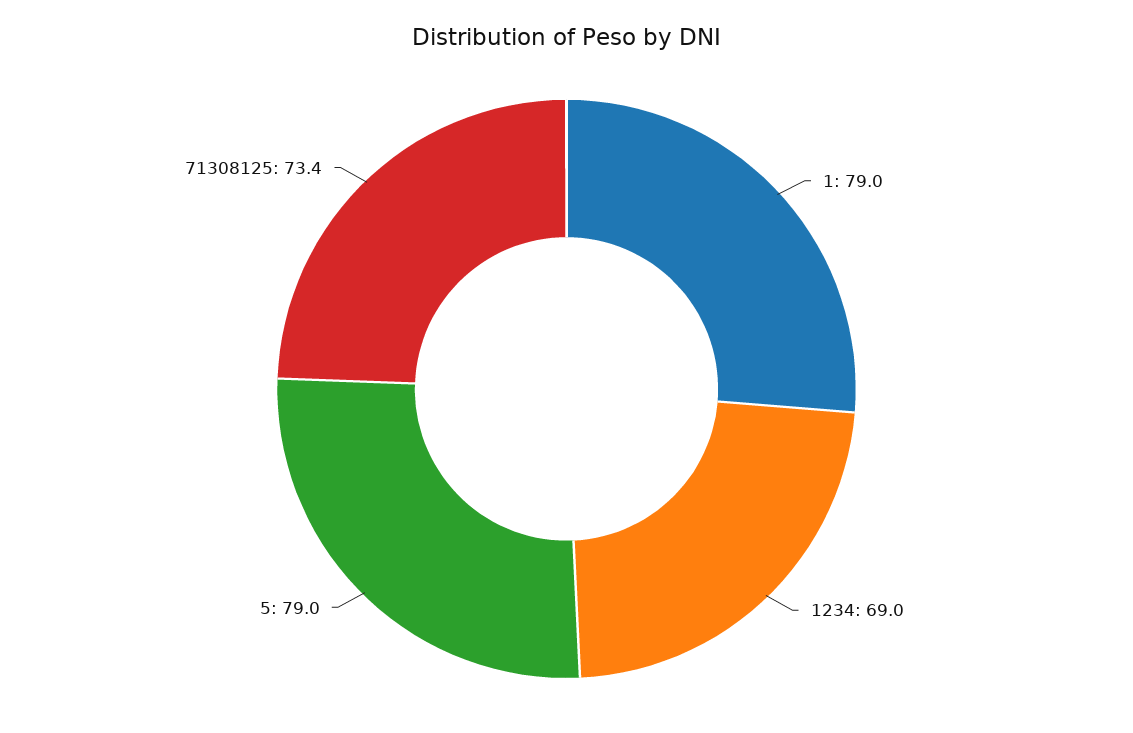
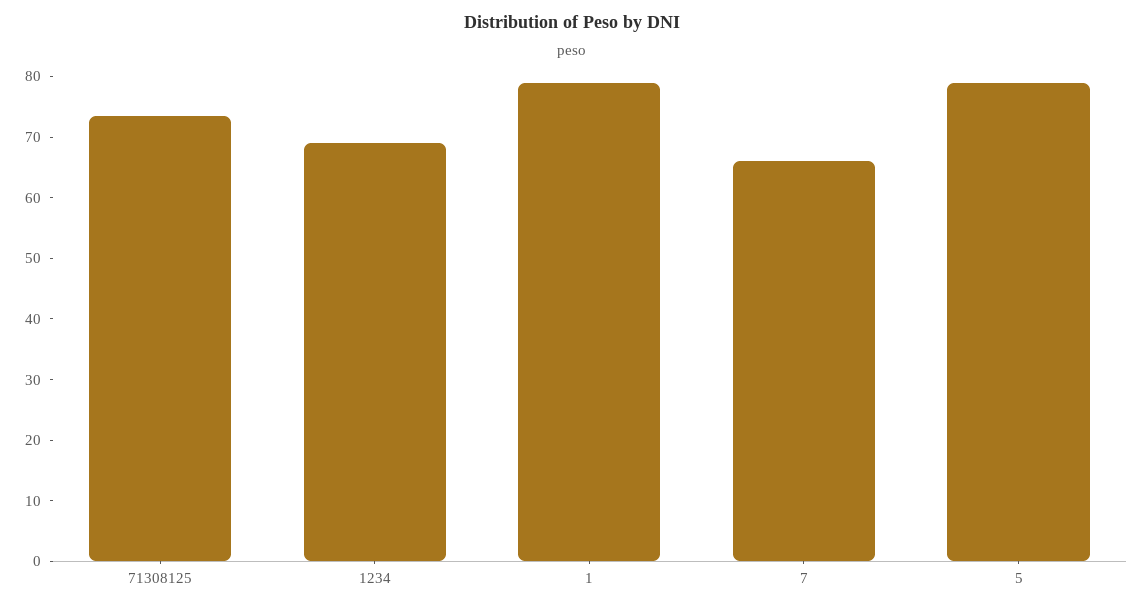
7: none -> 66

